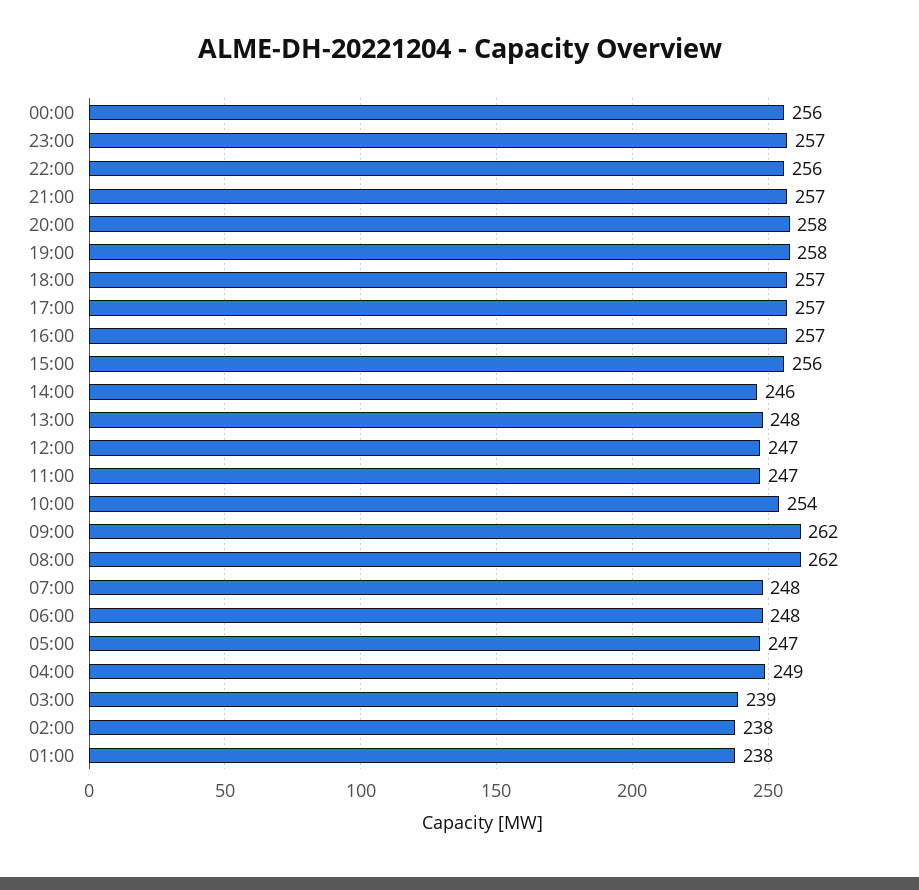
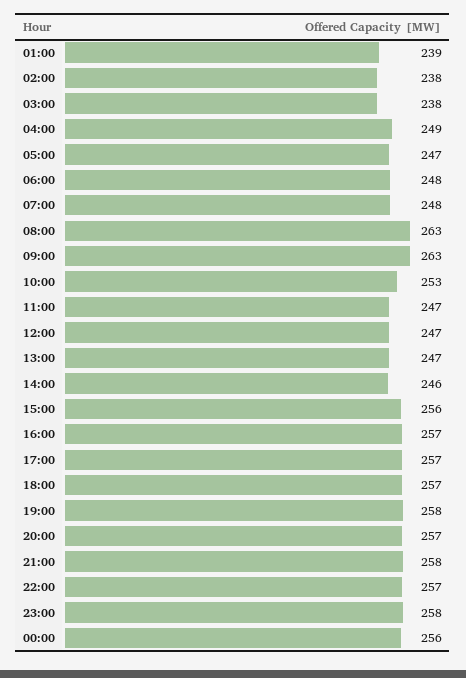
23:00: 257 -> 258
22:00: 256 -> 257
21:00: 257 -> 258
20:00: 258 -> 257
13:00: 248 -> 247
10:00: 254 -> 253
09:00: 262 -> 263
08:00: 262 -> 263
03:00: 239 -> 238
01:00: 238 -> 239

